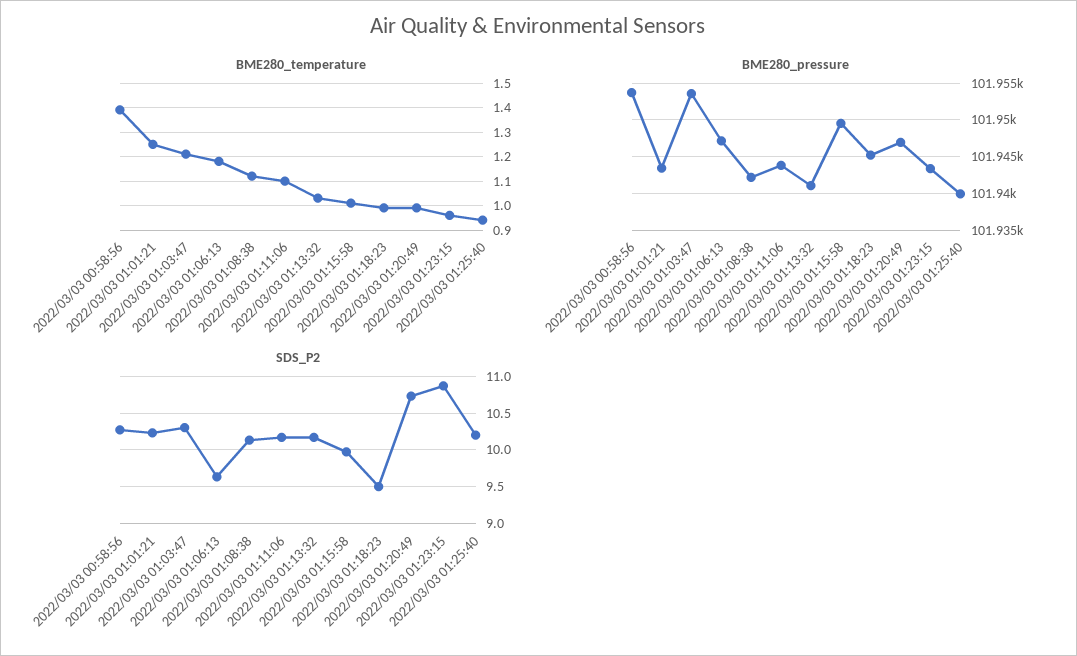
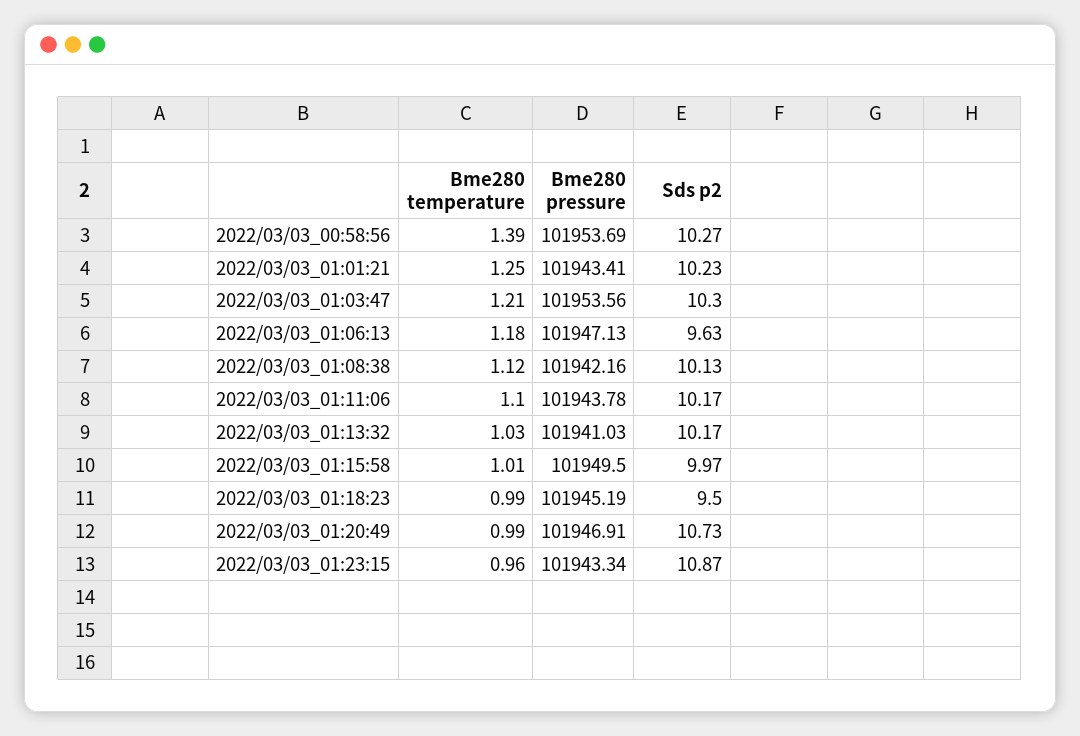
BME280_temperature, 2022/03/03 01:25:40: 0.95 -> none
BME280_pressure, 2022/03/03 01:25:40: 101940 -> none
SDS_P2, 2022/03/03 01:25:40: 10.2 -> none

